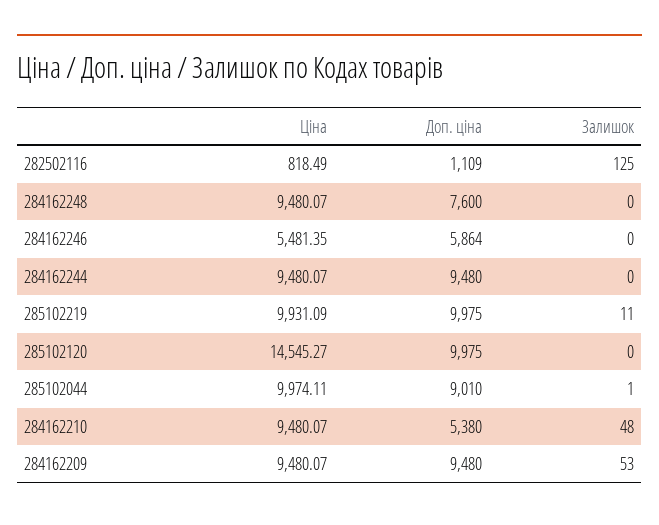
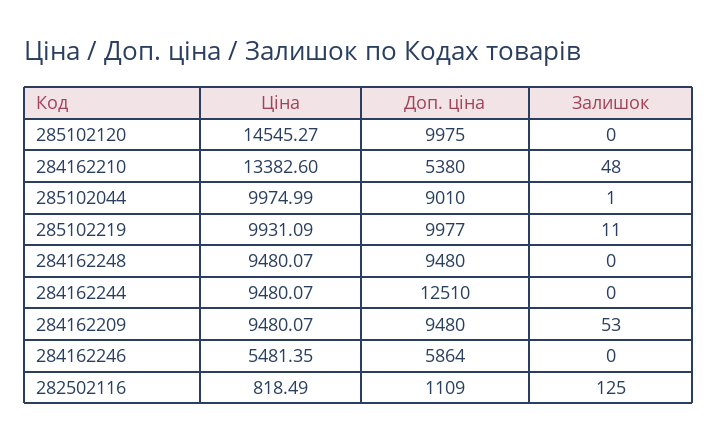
Доп. ціна, 284162248: 7600 -> 9480
Доп. ціна, 284162244: 9480 -> 12510
Доп. ціна, 285102219: 9975 -> 9977
Ціна, 285102044: 9974.11 -> 9974.99
Ціна, 284162210: 9480.07 -> 13382.6

